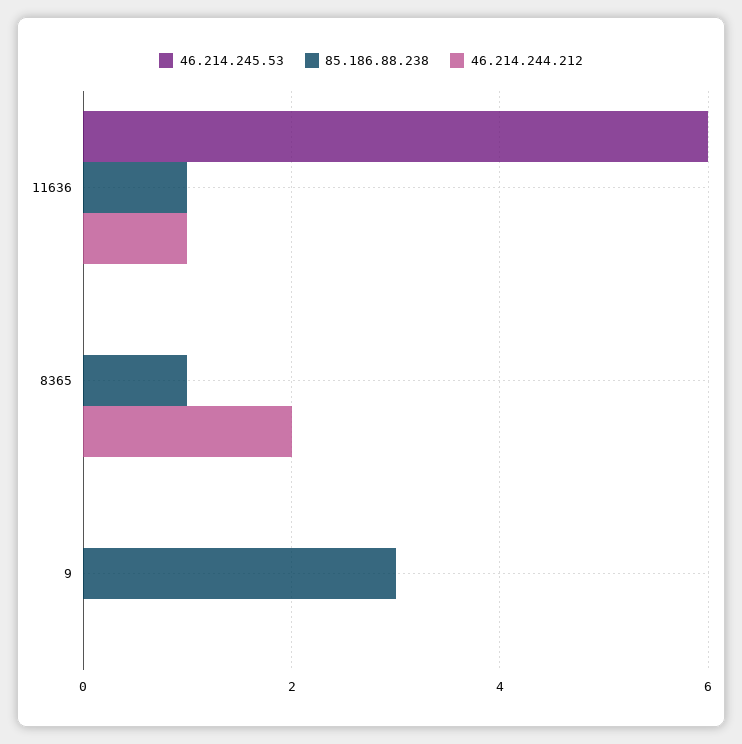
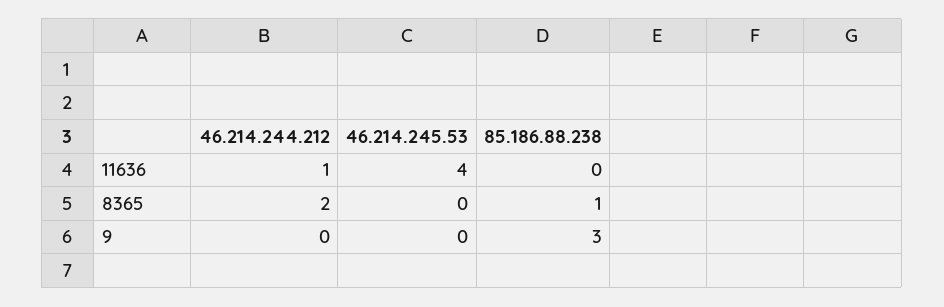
46.214.245.53, 11636: 6 -> 4
85.186.88.238, 11636: 1 -> 0

